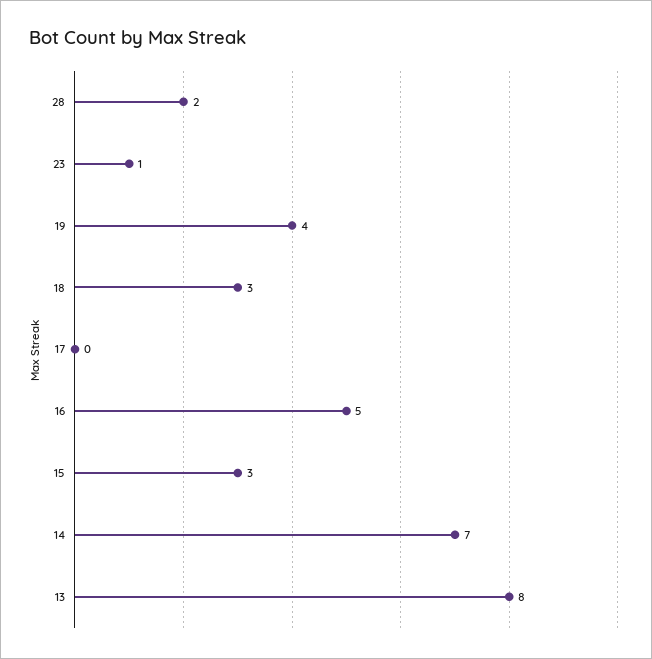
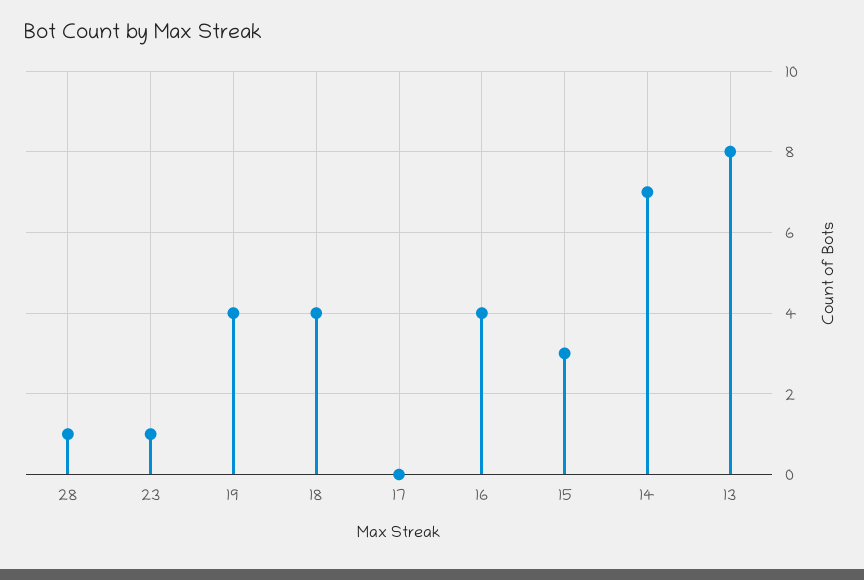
28: 2 -> 1
18: 3 -> 4
16: 5 -> 4

